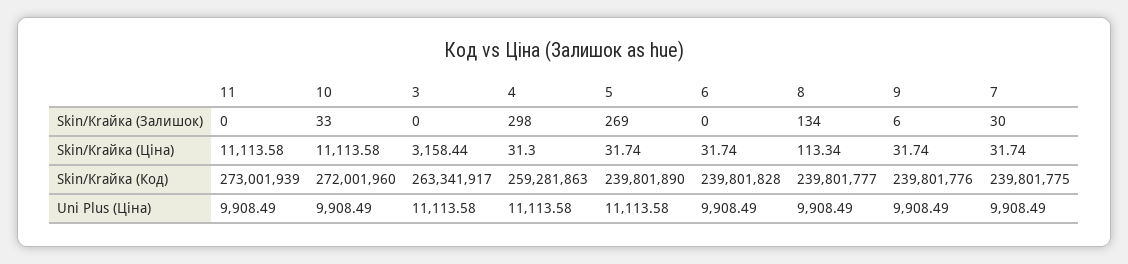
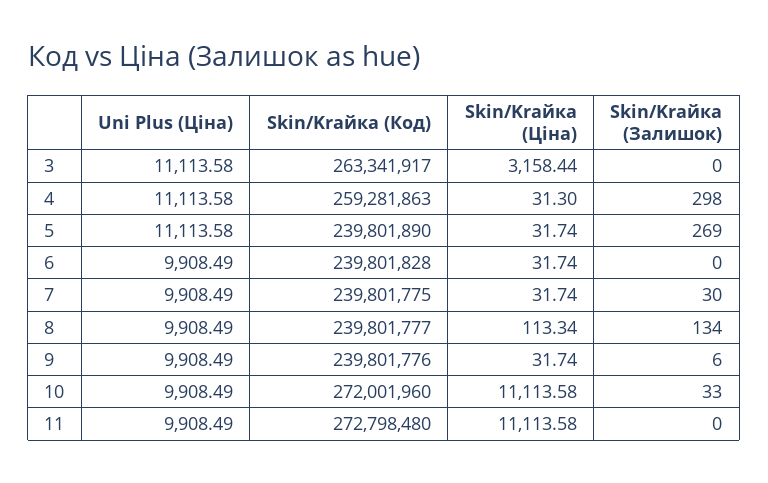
11, Skin/Krайка (Код): 273001939 -> 272798480

